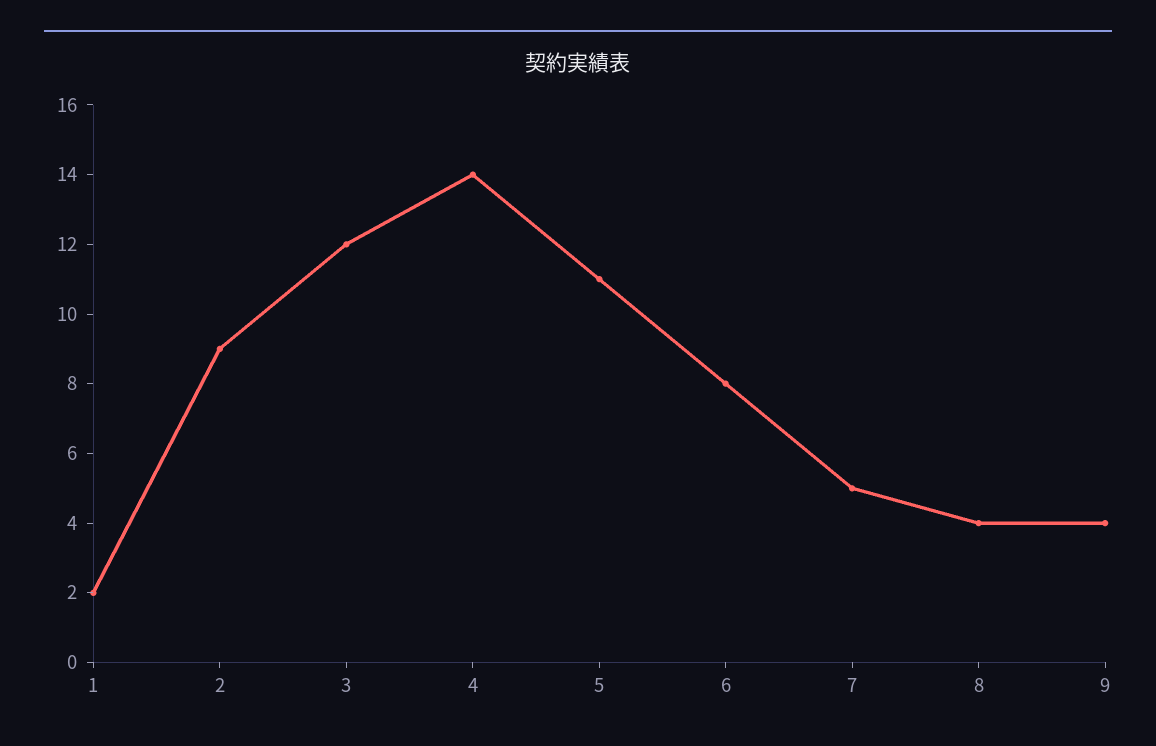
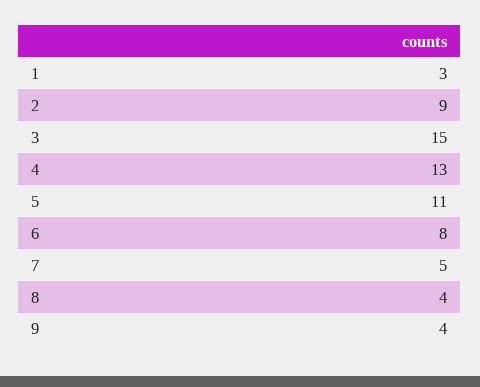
1: 2 -> 3
3: 12 -> 15
4: 14 -> 13

